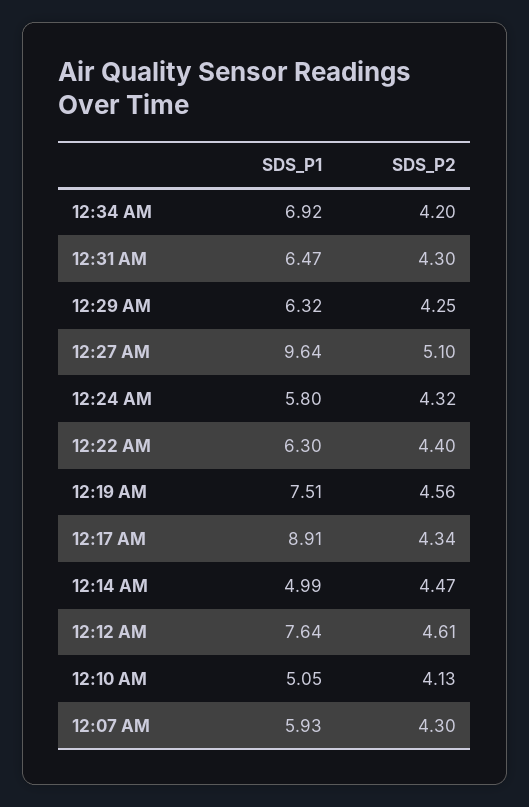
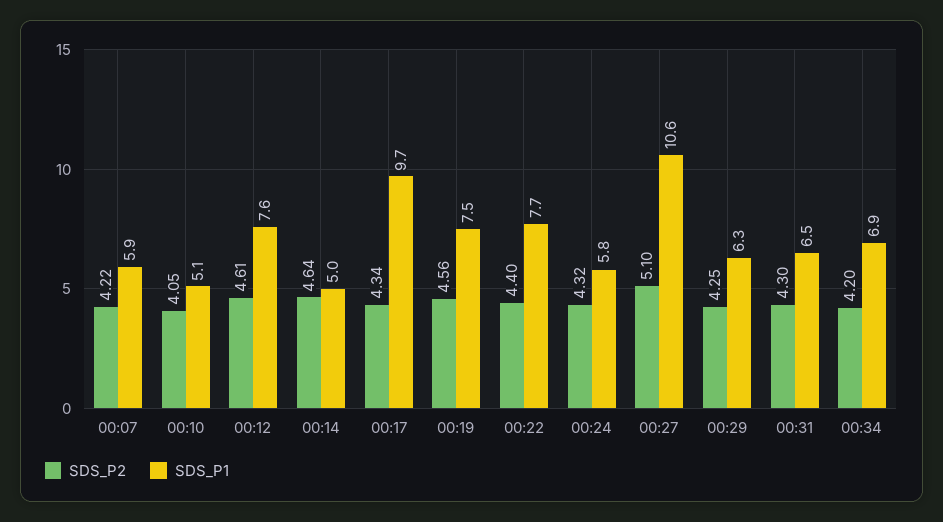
SDS_P1, 12:27 AM: 9.64 -> 10.6
SDS_P1, 12:22 AM: 6.3 -> 7.7
SDS_P1, 12:17 AM: 8.91 -> 9.7
SDS_P2, 12:14 AM: 4.47 -> 4.64
SDS_P2, 12:10 AM: 4.13 -> 4.05
SDS_P2, 12:07 AM: 4.3 -> 4.22

